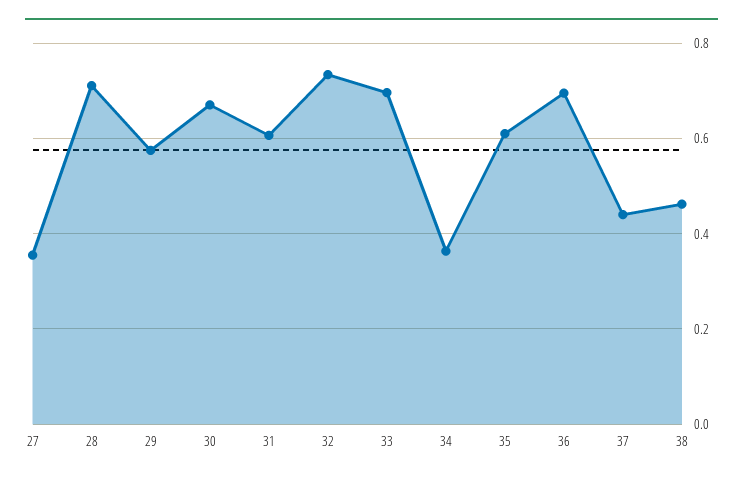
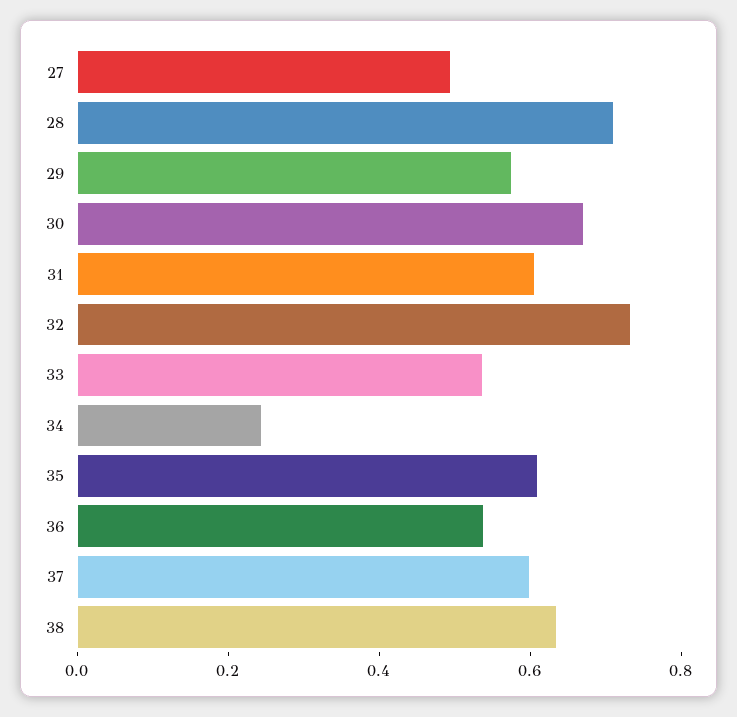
27: 0.36 -> 0.5
33: 0.7 -> 0.55
34: 0.36 -> 0.25
36: 0.7 -> 0.55
37: 0.44 -> 0.6
38: 0.46 -> 0.65

